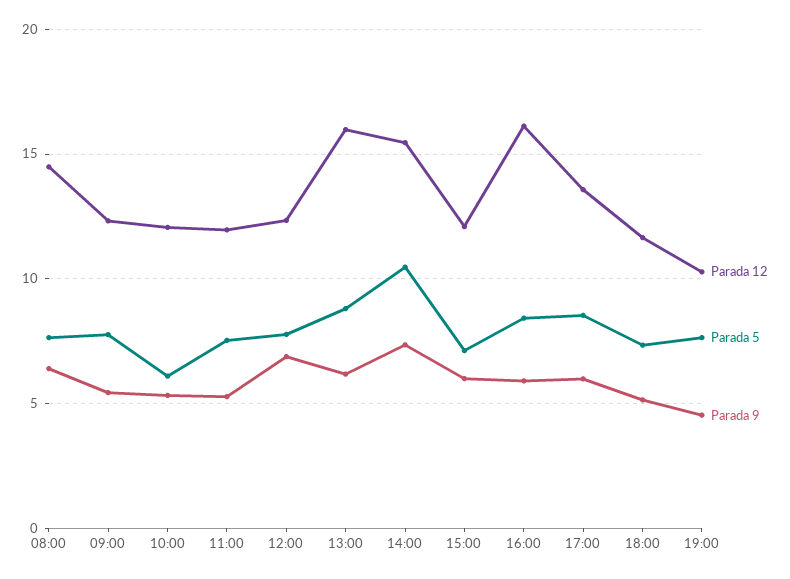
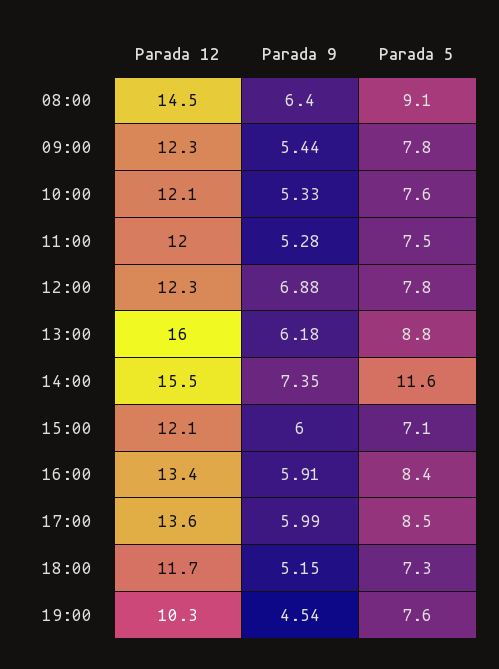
Parada 5, 08:00: 7.5 -> 9.1
Parada 5, 10:00: 6 -> 7.6
Parada 5, 14:00: 10.5 -> 11.6
Parada 12, 16:00: 16 -> 13.4

